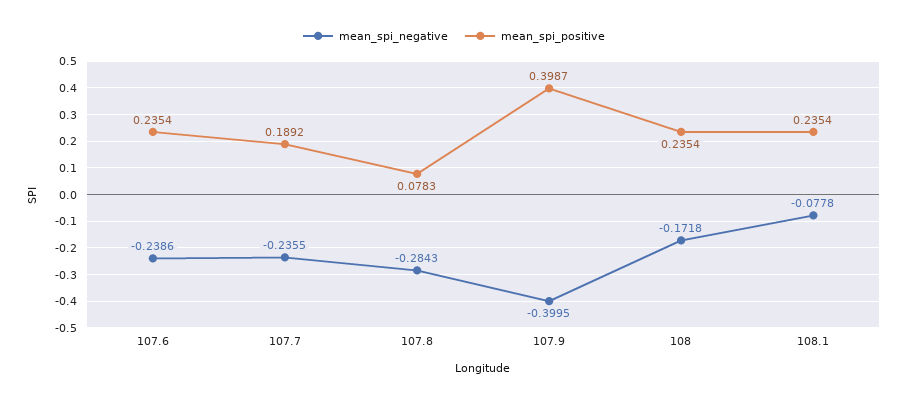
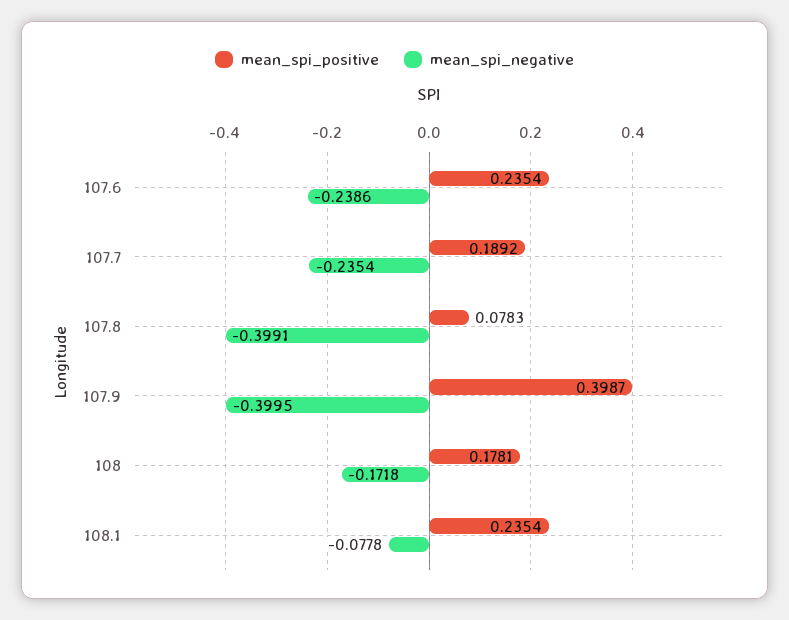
mean_spi_negative, 107.7: -0.2355 -> -0.2354
mean_spi_negative, 107.8: -0.2843 -> -0.3991
mean_spi_positive, 108: 0.2354 -> 0.1781

